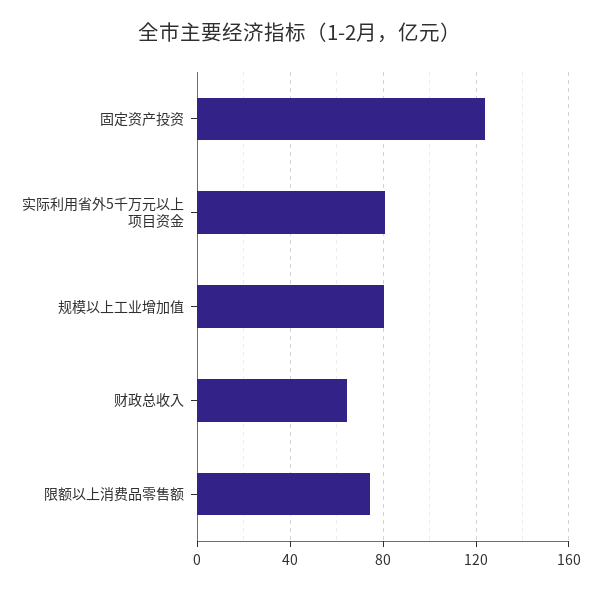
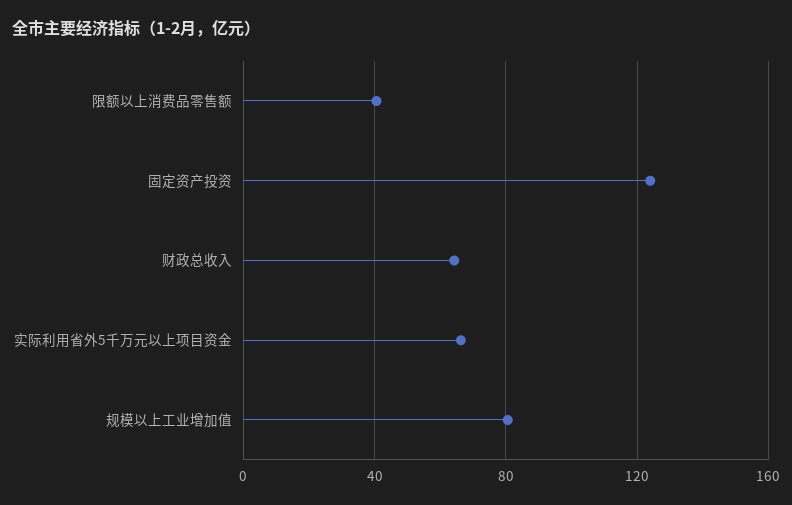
实际利用省外5千万元以上项目资金: 80 -> 65
限额以上消费品零售额: 75 -> 40

